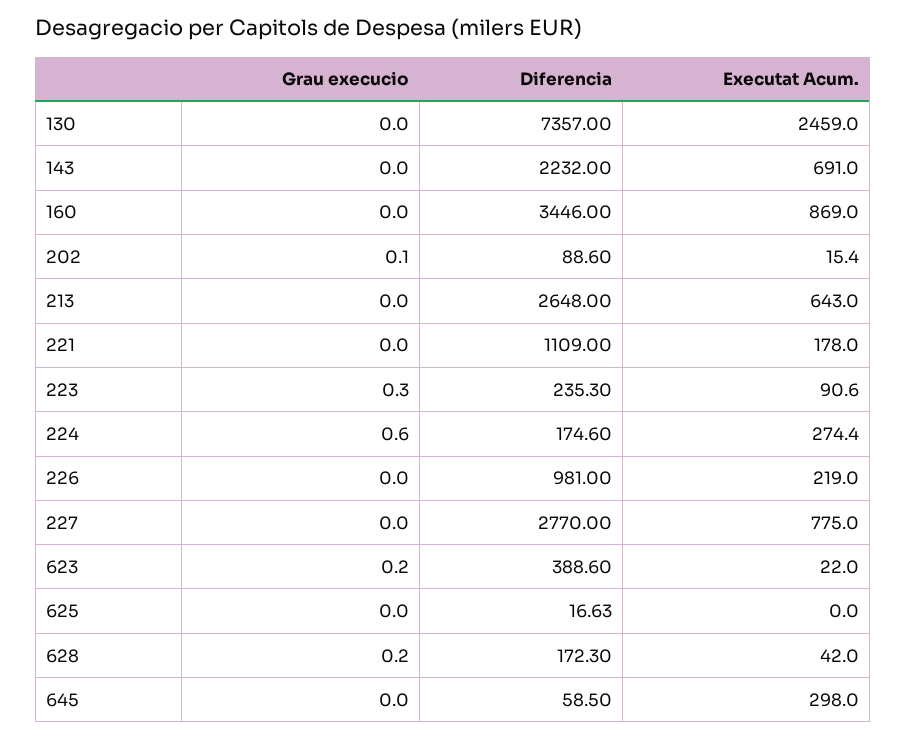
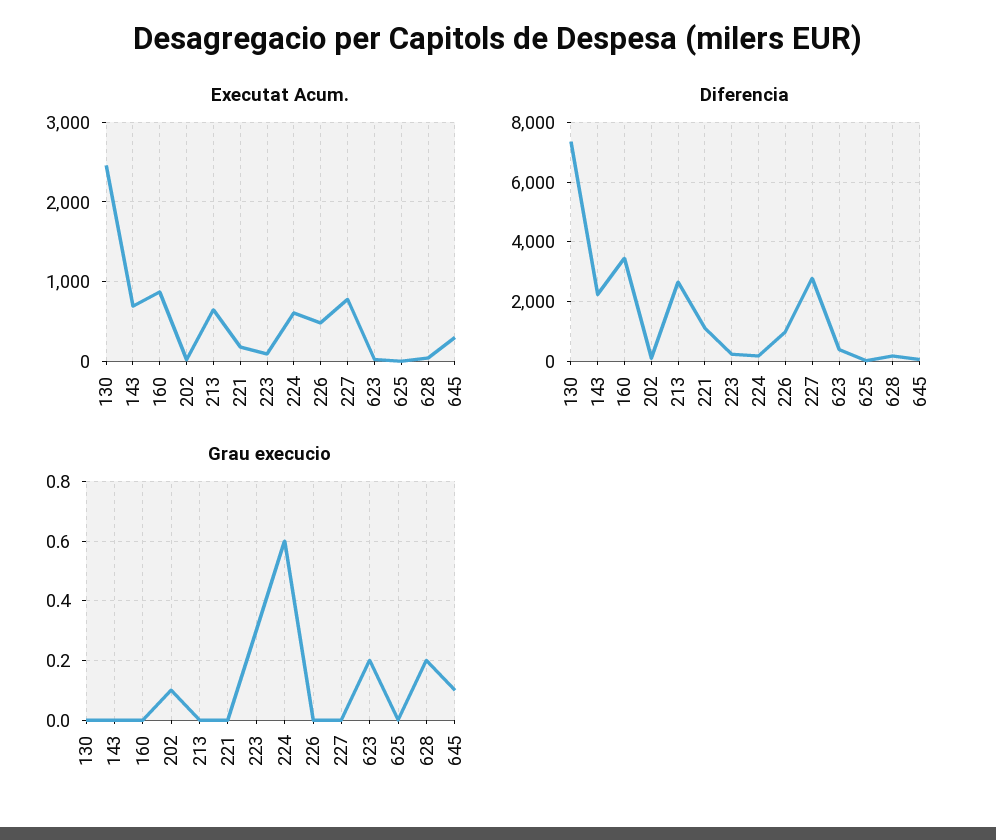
Executat Acum., 224: 274.4 -> 600
Executat Acum., 226: 219 -> 500
Grau execucio, 645: 0 -> 0.1

